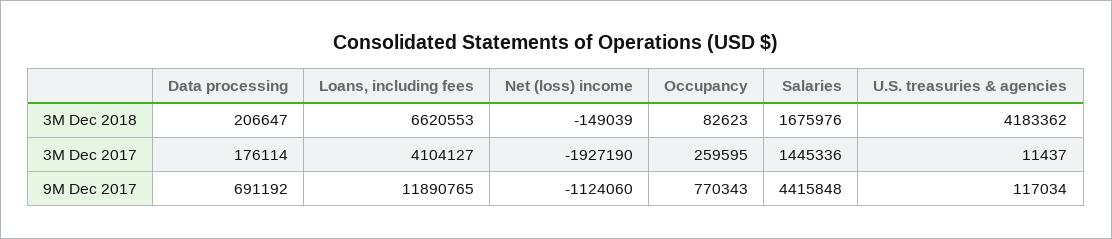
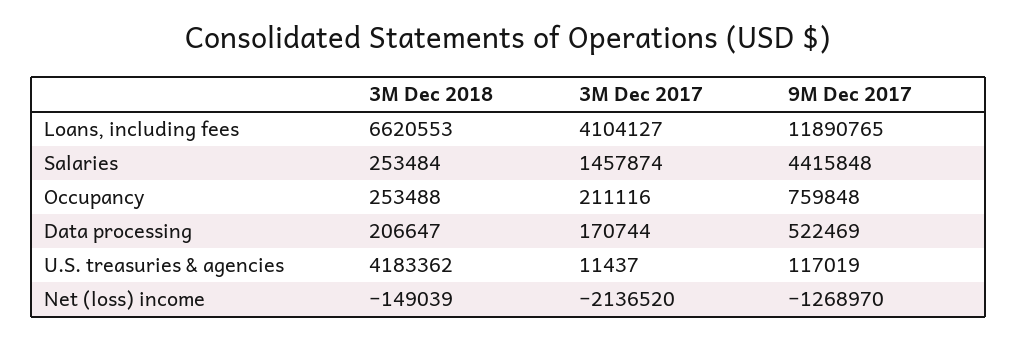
Occupancy, 3M Dec 2018: 82623 -> 253488
Salaries, 3M Dec 2018: 1675976 -> 253484
Data processing, 3M Dec 2017: 176114 -> 170744
Net (loss) income, 3M Dec 2017: -1927190 -> -2136520
Occupancy, 3M Dec 2017: 259595 -> 211116
Salaries, 3M Dec 2017: 1445336 -> 1457874
Data processing, 9M Dec 2017: 691192 -> 522469
Net (loss) income, 9M Dec 2017: -1124060 -> -1268970
Occupancy, 9M Dec 2017: 770343 -> 759848
U.S. treasuries & agencies, 9M Dec 2017: 117034 -> 117019

